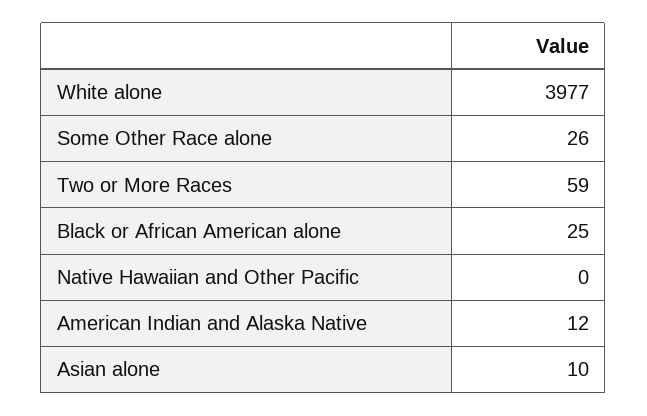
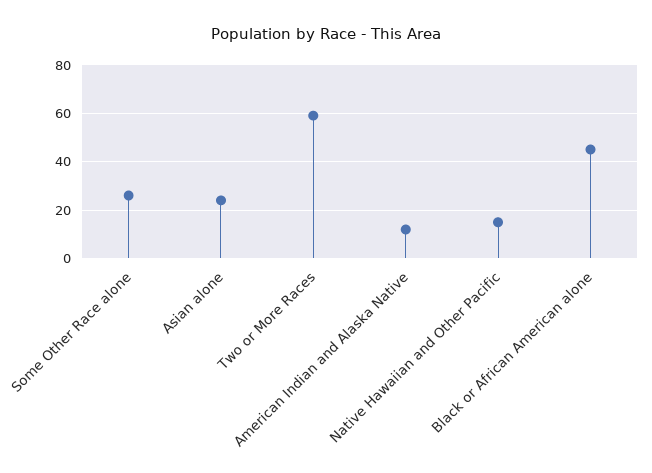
White alone: 3977 -> none
Black or African American alone: 25 -> 45
Native Hawaiian and Other Pacific: 0 -> 15
Asian alone: 10 -> 25

